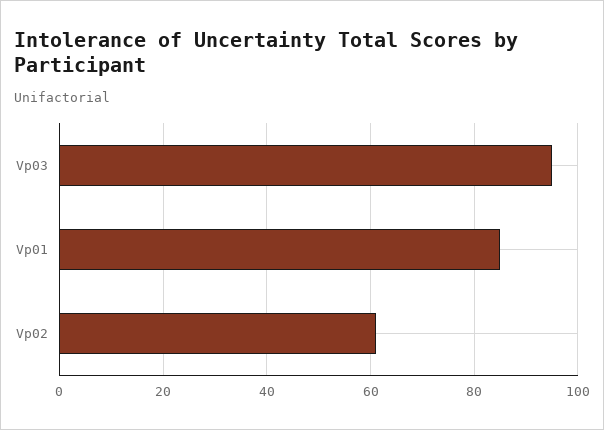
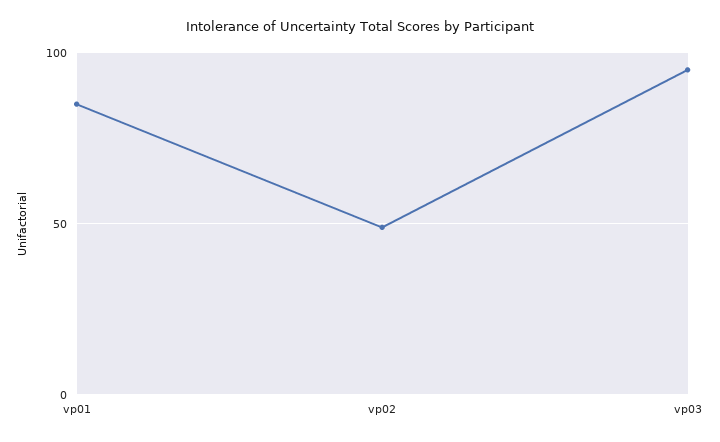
Vp02: 60 -> 50

